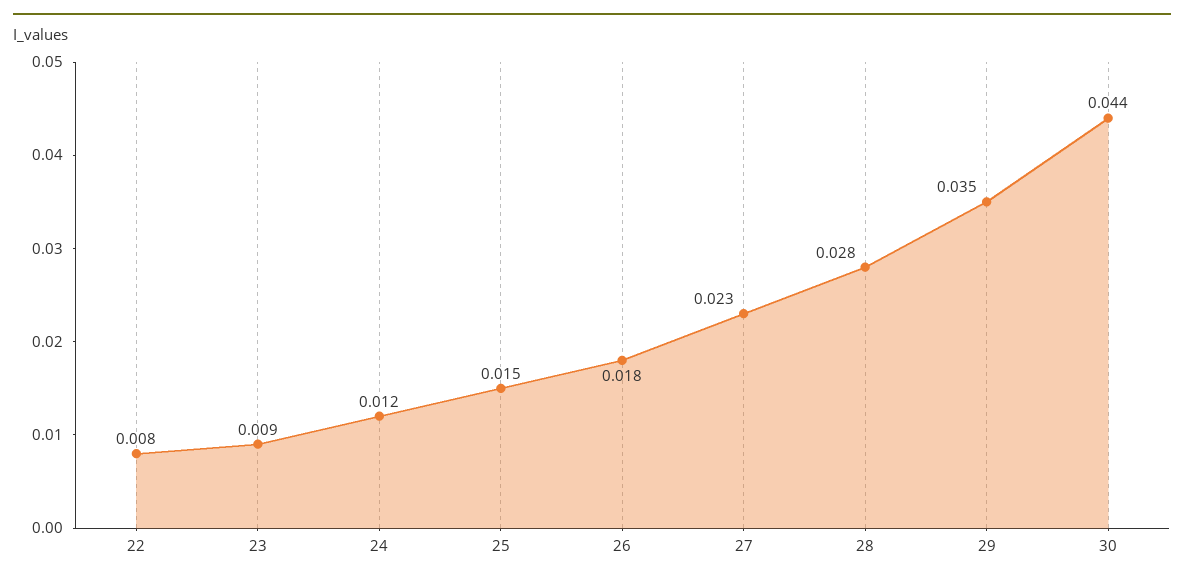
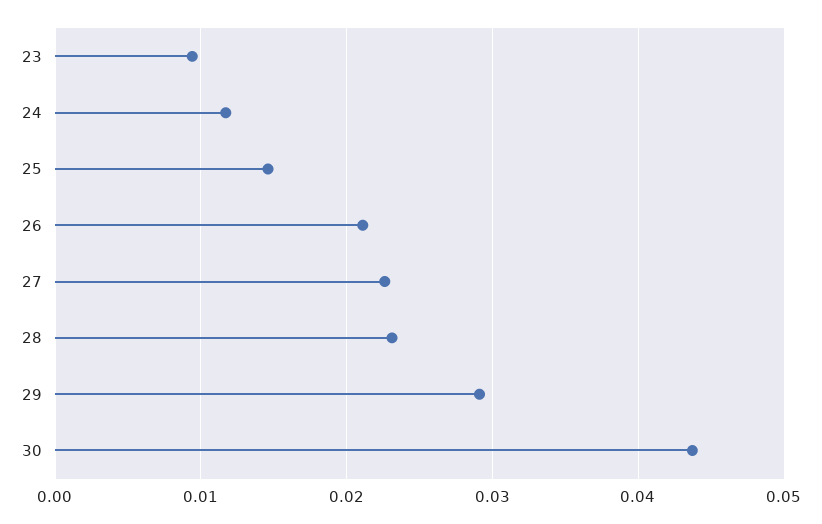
22: 0.008 -> none
26: 0.018 -> 0.021
28: 0.028 -> 0.023
29: 0.035 -> 0.029

